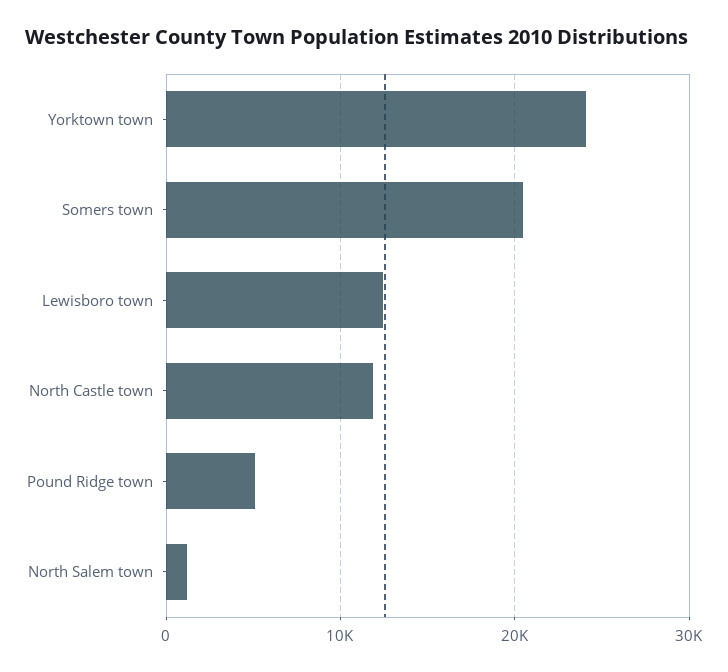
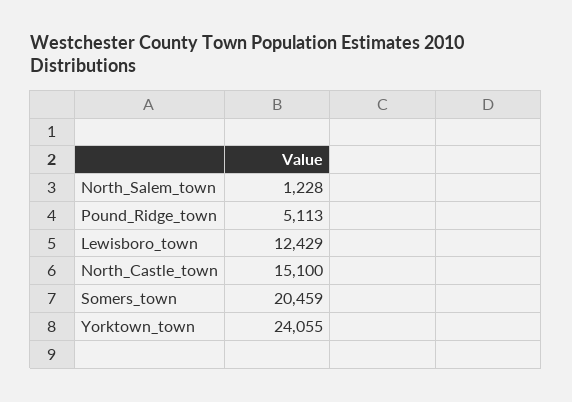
North Castle town: 12000 -> 15100

